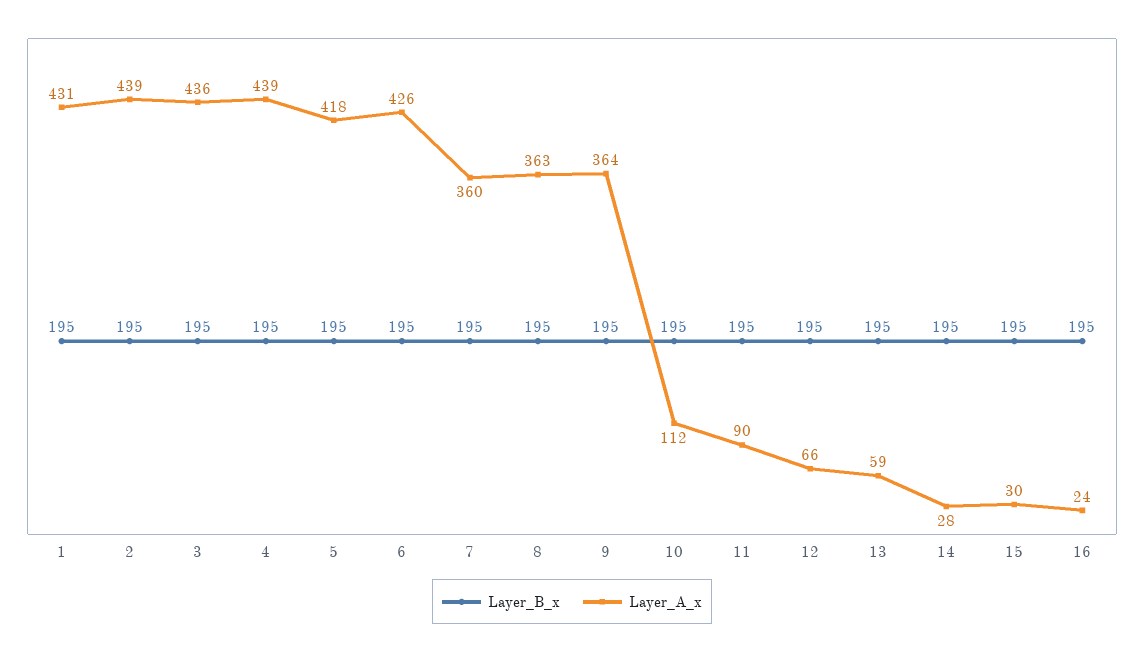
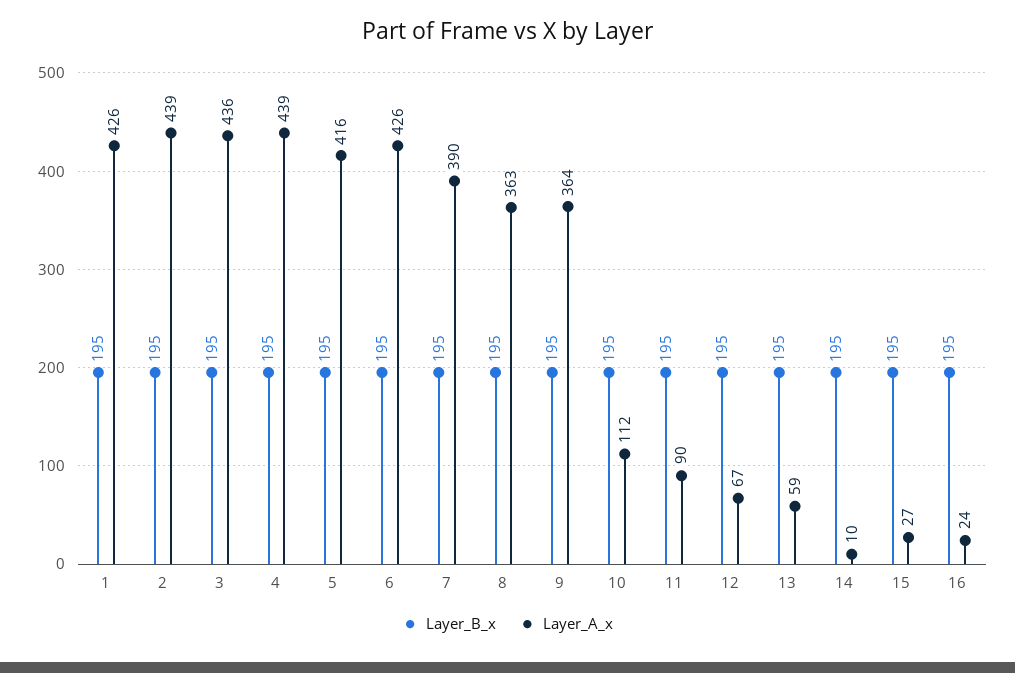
Layer_A_x, 1: 431 -> 426
Layer_A_x, 5: 418 -> 416
Layer_A_x, 7: 360 -> 390
Layer_A_x, 12: 66 -> 67
Layer_A_x, 14: 28 -> 10
Layer_A_x, 15: 30 -> 27

